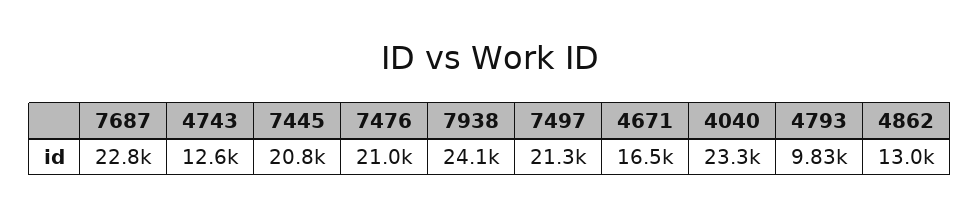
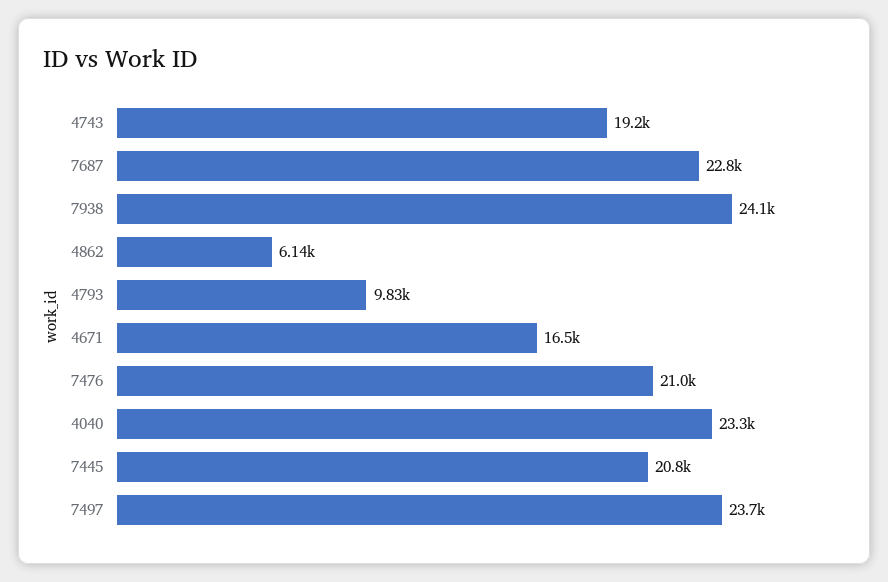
4743: 12600 -> 19200
7497: 21300 -> 23700
4862: 13000 -> 6140

